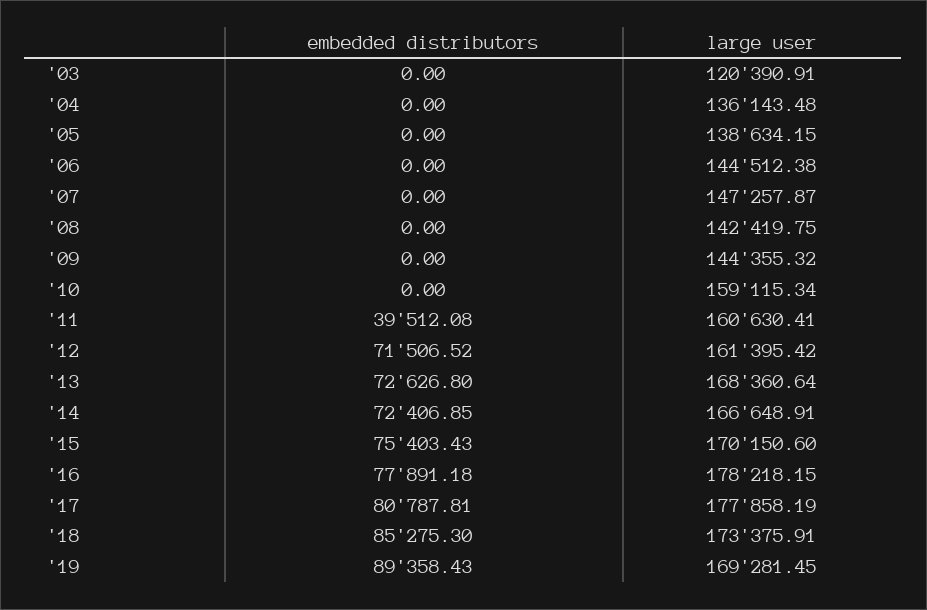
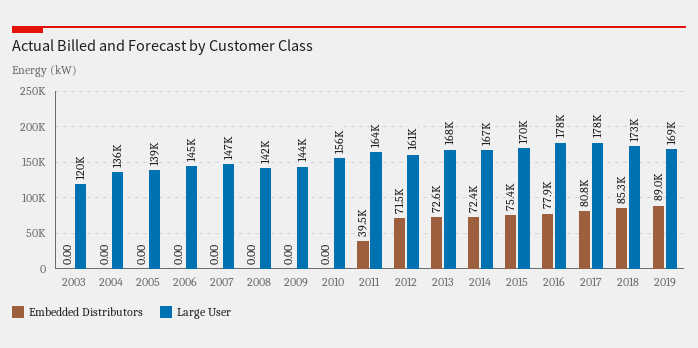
large user, '10: 159115.34 -> 156000
large user, '11: 160630.41 -> 164000
embedded distributors, '19: 89358.43 -> 89000

